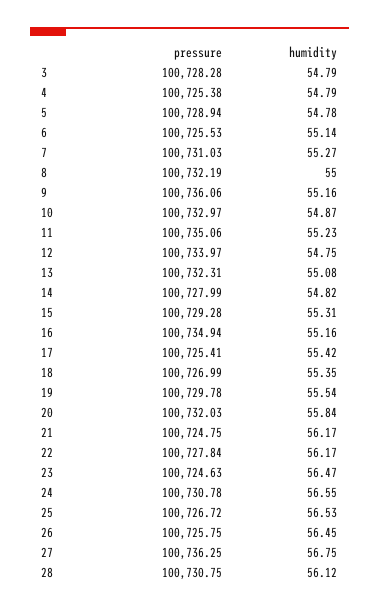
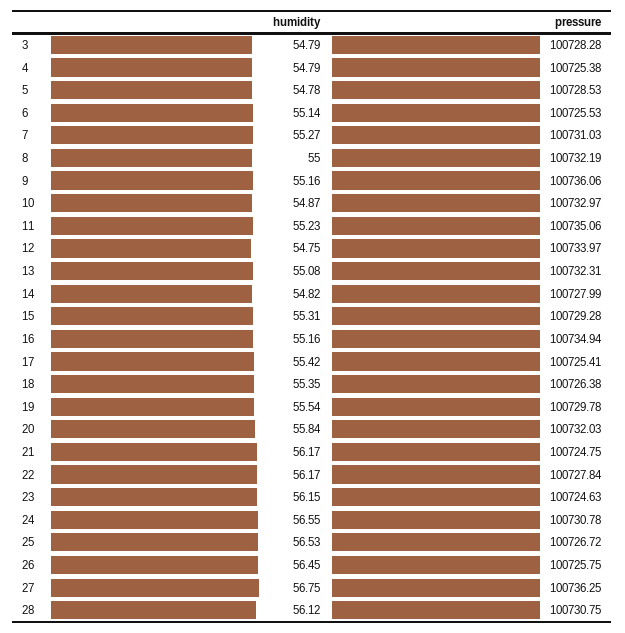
pressure, 5: 100728.94 -> 100728.53
pressure, 18: 100726.99 -> 100726.38
humidity, 23: 56.47 -> 56.15

